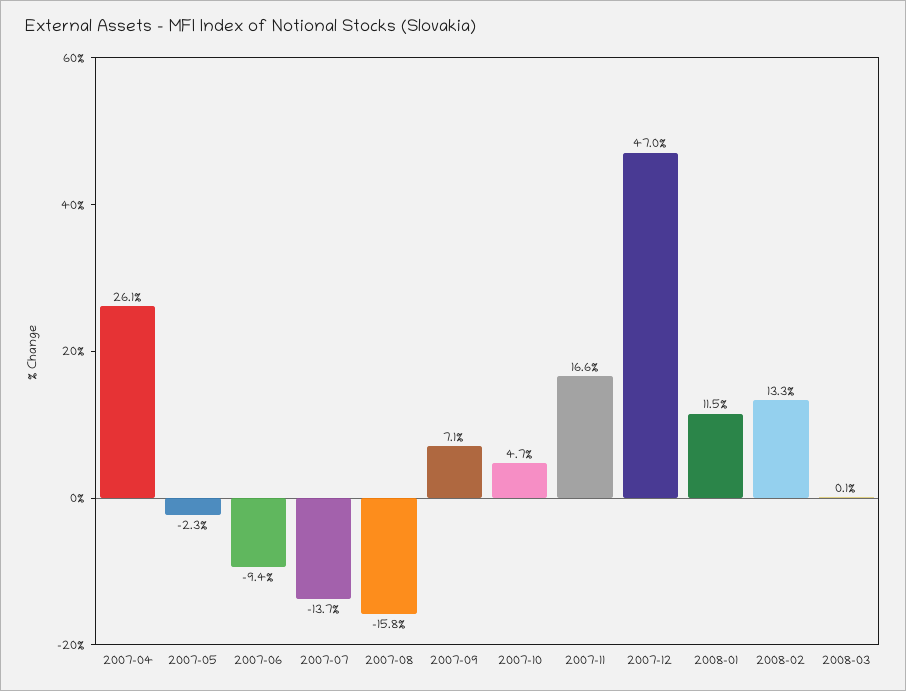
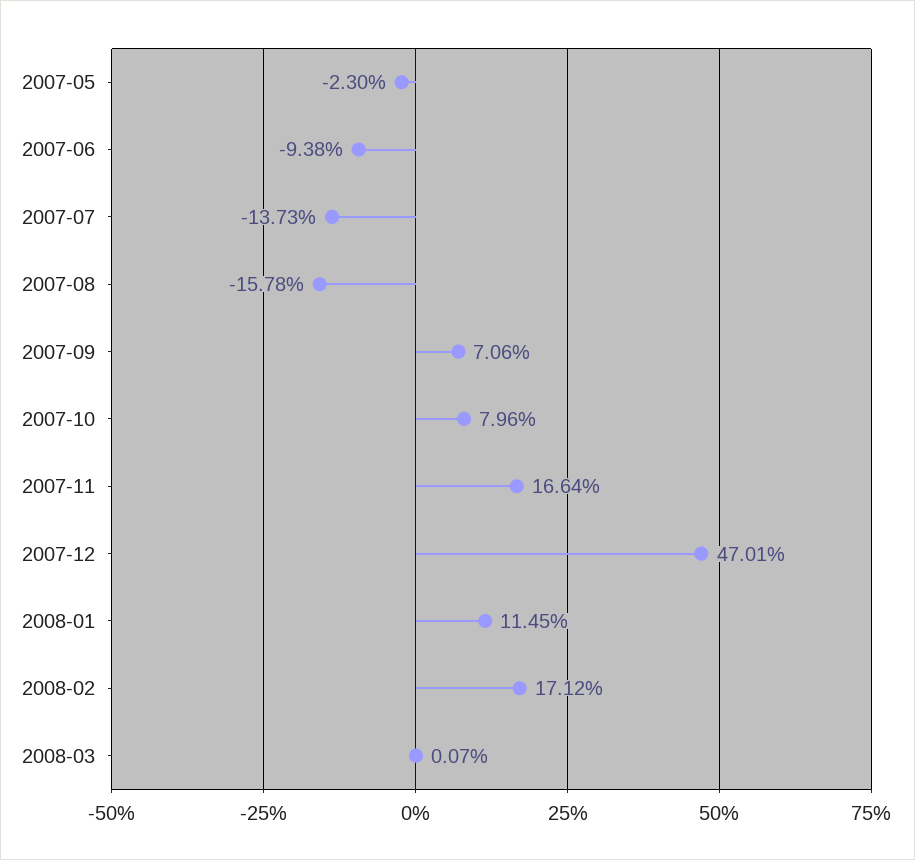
2007-04: 26.1 -> none
2007-10: 4.7 -> 7.96
2008-02: 13.3 -> 17.12

